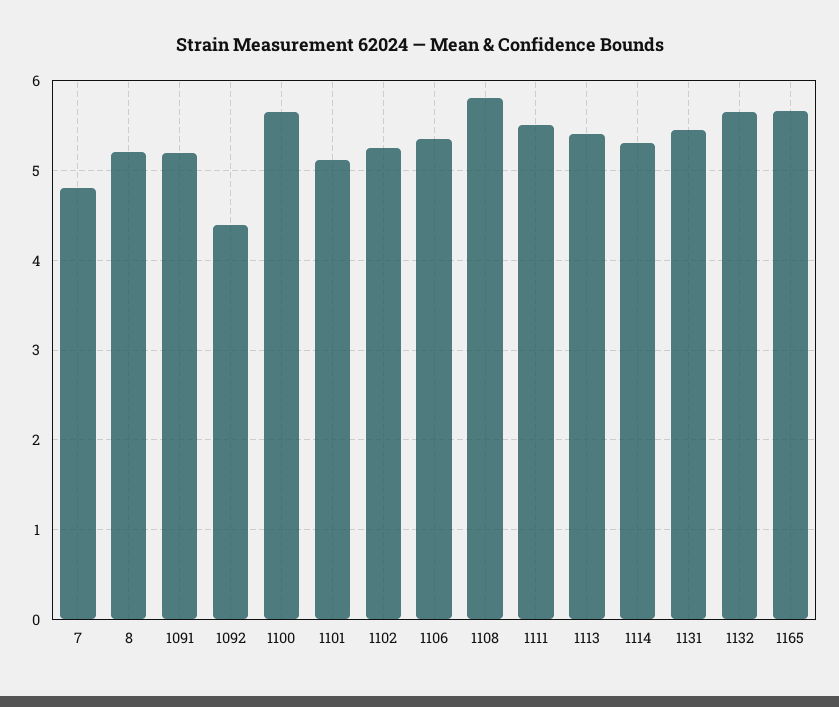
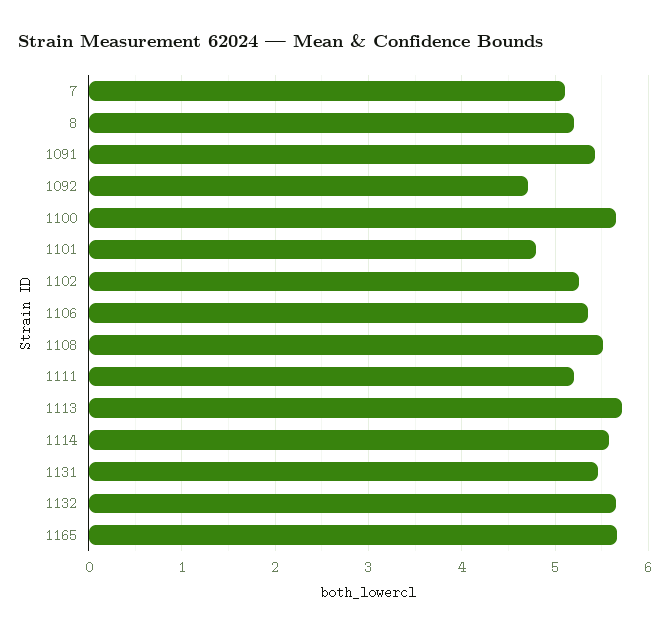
7: 4.8 -> 5.1
1091: 5.2 -> 5.4
1092: 4.4 -> 4.7
1101: 5.1 -> 4.8
1108: 5.8 -> 5.5
1111: 5.5 -> 5.2
1113: 5.4 -> 5.7
1114: 5.3 -> 5.6

